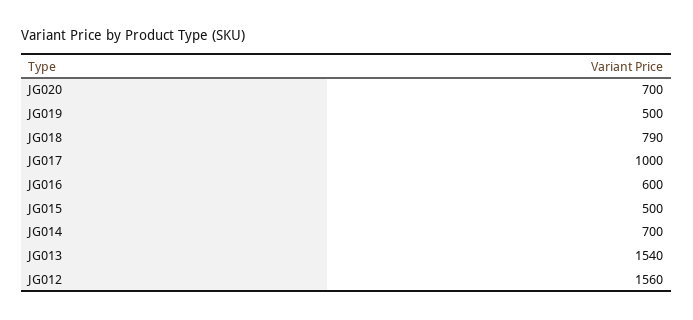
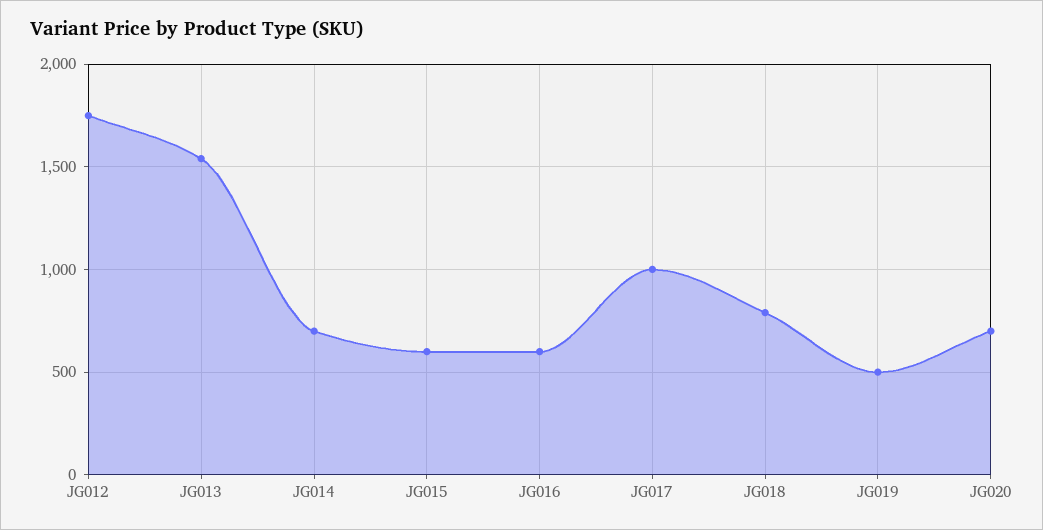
JG015: 500 -> 600
JG012: 1560 -> 1750

